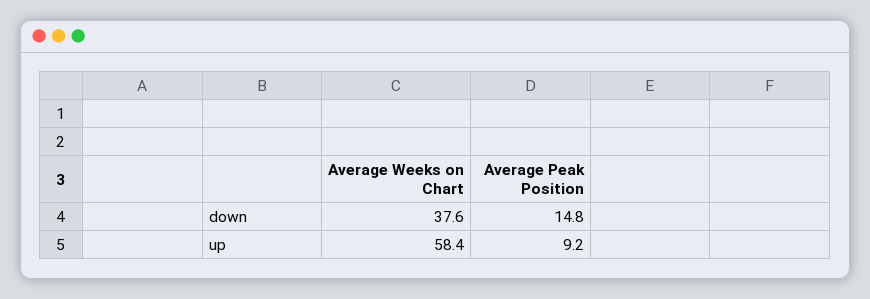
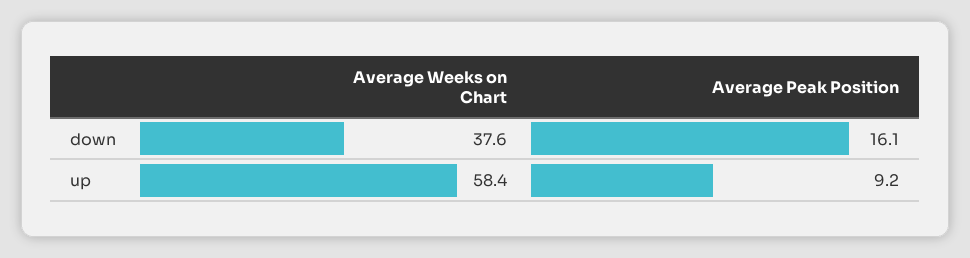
Average Peak Position, down: 14.8 -> 16.1

